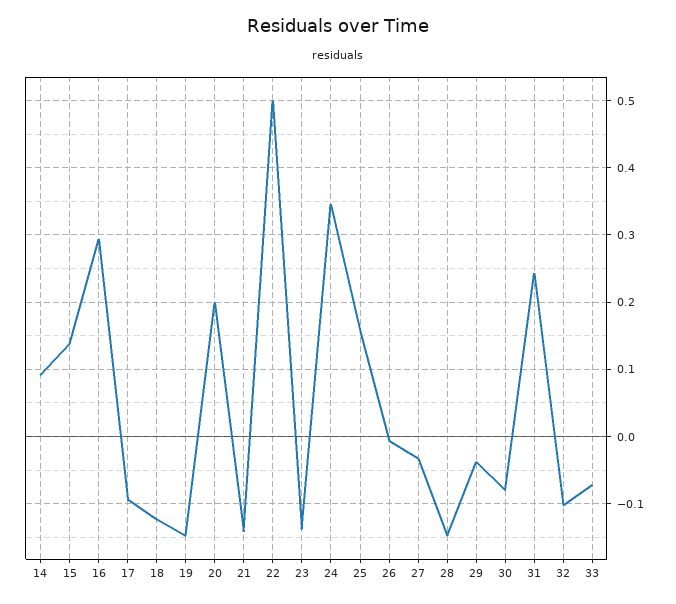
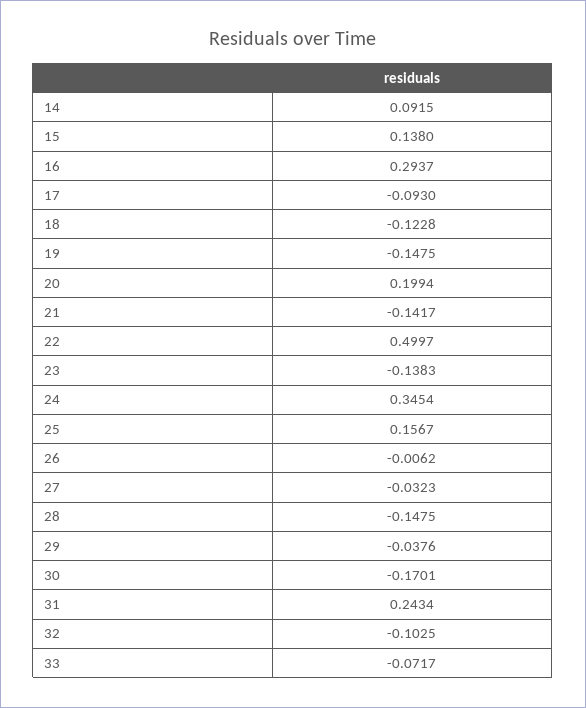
30: -0.08 -> -0.1701

